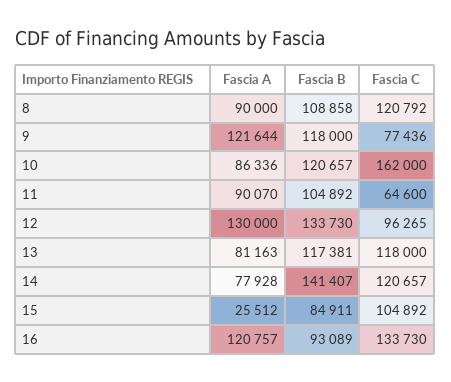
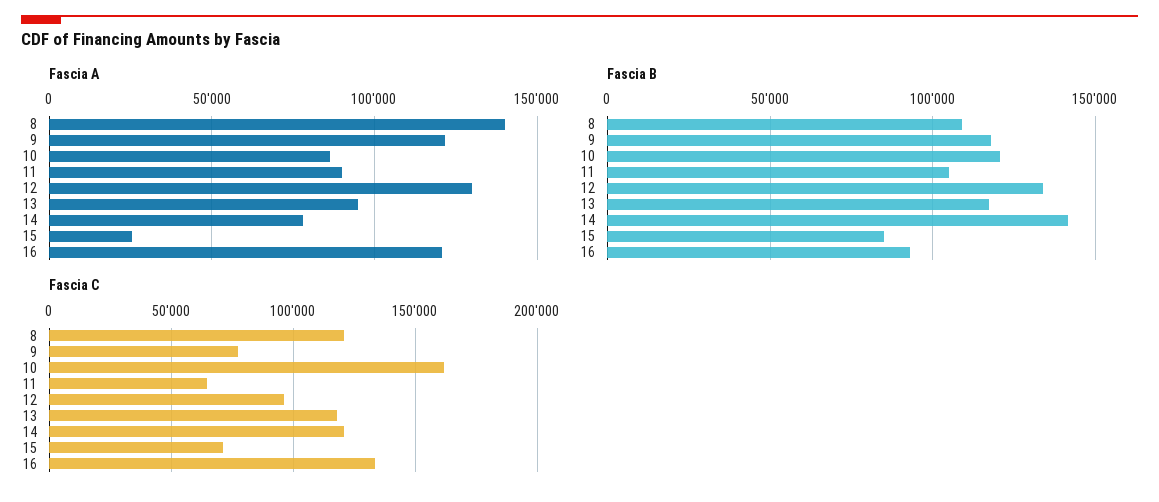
Fascia A, 8: 90000 -> 140000
Fascia A, 13: 81163 -> 95000
Fascia C, 15: 104892 -> 70000

